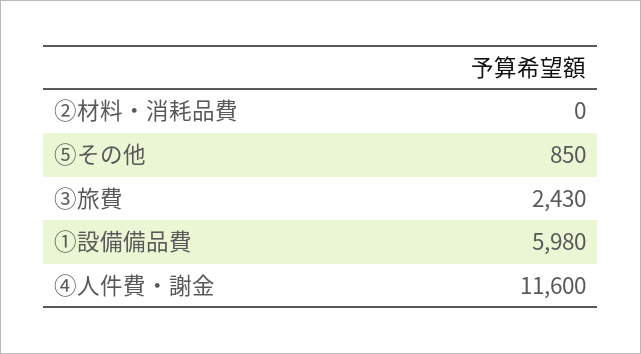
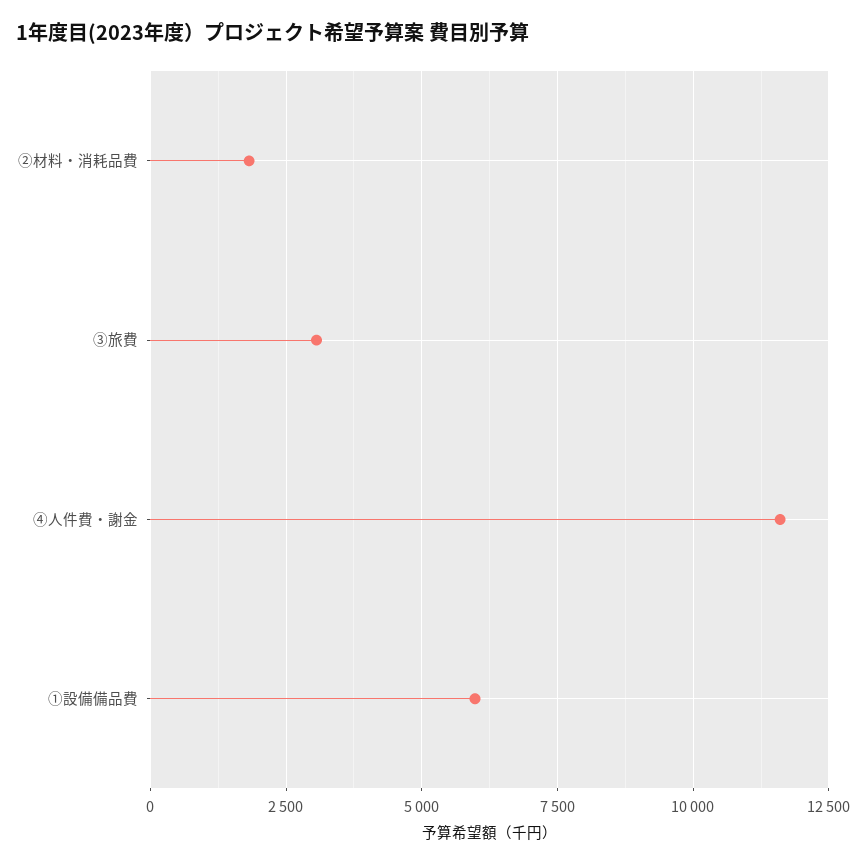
②材料・消耗品費: 0 -> 1750
⑤その他: 850 -> none
③旅費: 2430 -> 3000

